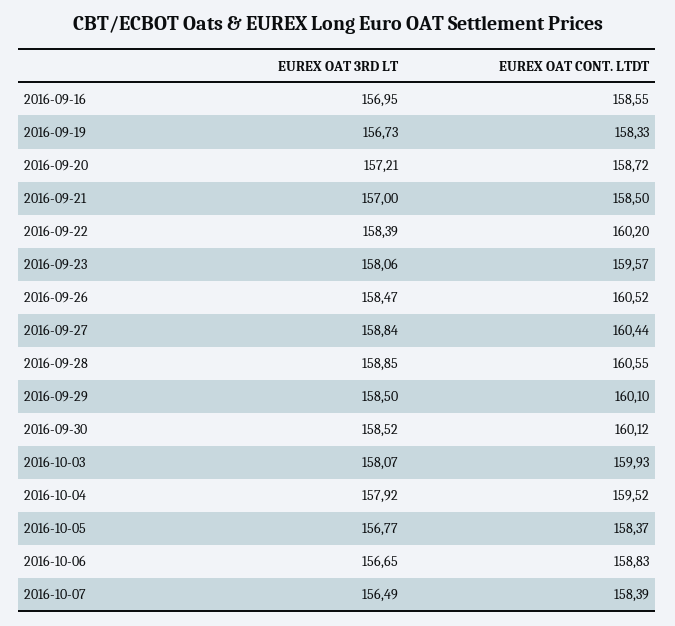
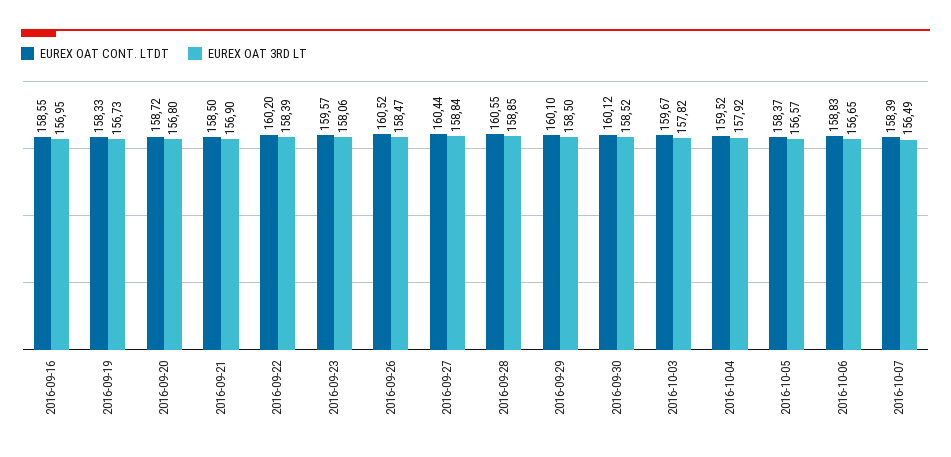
EUREX OAT 3RD LT, 2016-09-20: 157.21 -> 156.8
EUREX OAT 3RD LT, 2016-09-21: 157 -> 156.9
EUREX OAT 3RD LT, 2016-10-03: 158.07 -> 157.82
EUREX OAT CONT. LTDT, 2016-10-03: 159.93 -> 159.67
EUREX OAT 3RD LT, 2016-10-05: 156.77 -> 156.57

